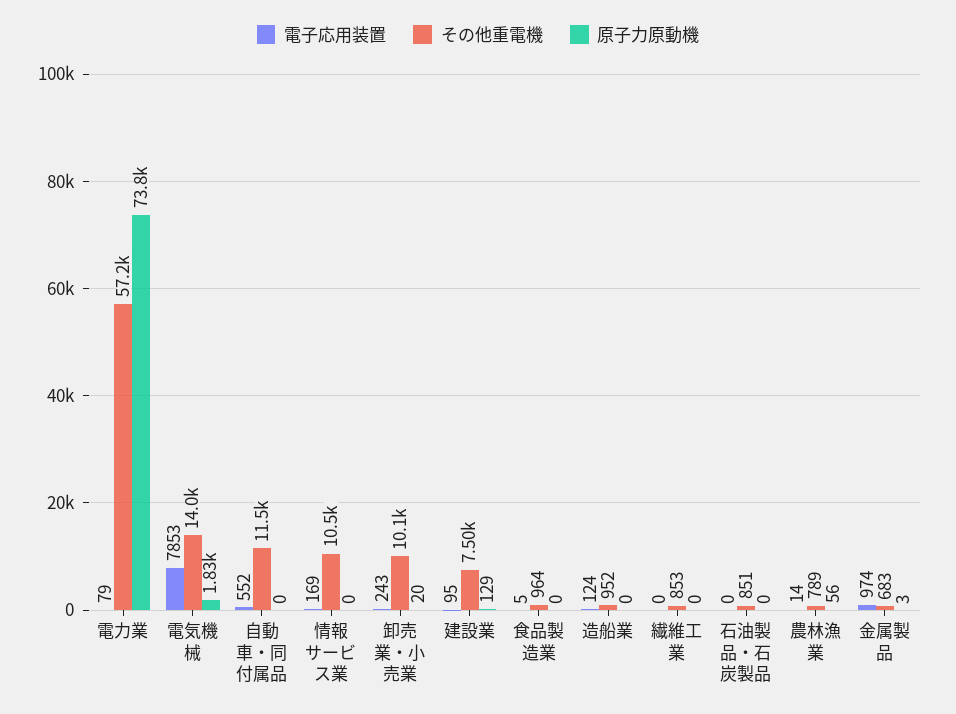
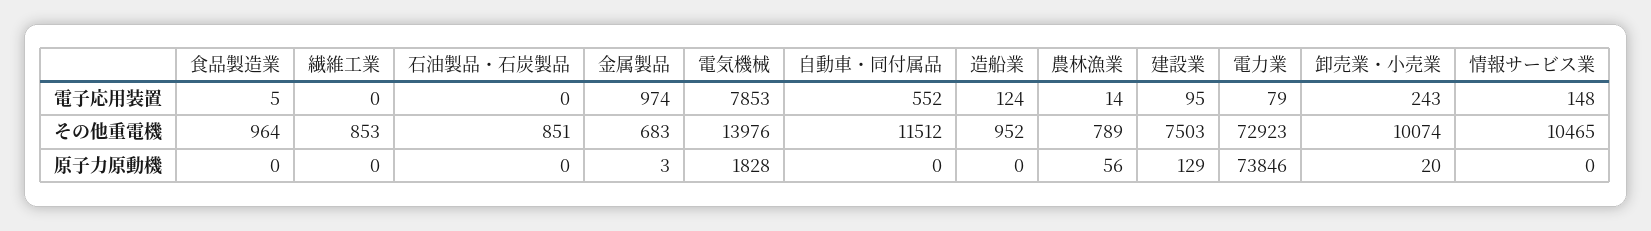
その他重電機, 電力業: 57200 -> 72923
電子応用装置, 情報サービス業: 169 -> 148

